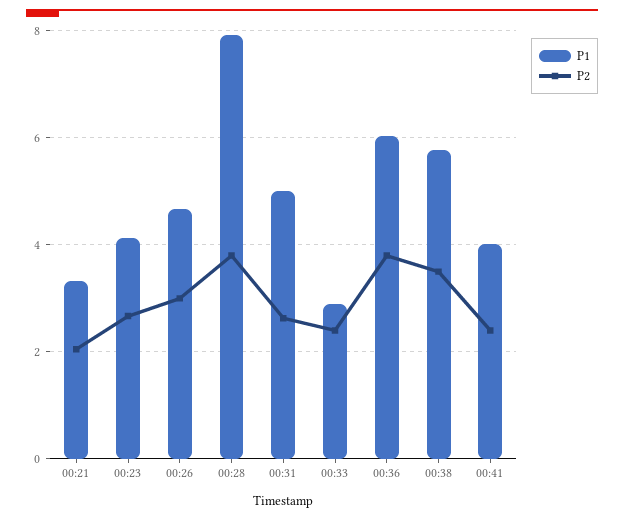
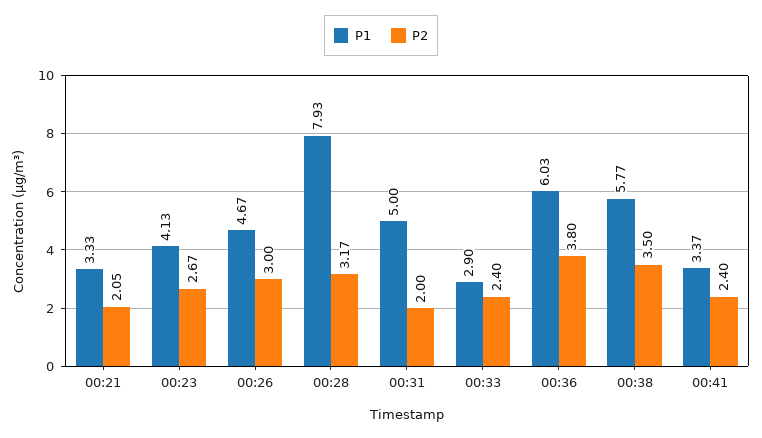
P2, 00:28: 3.8 -> 3.17
P2, 00:31: 2.6 -> 2
P1, 00:41: 4 -> 3.37

